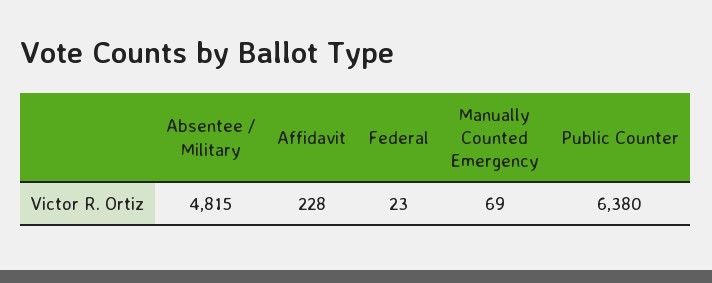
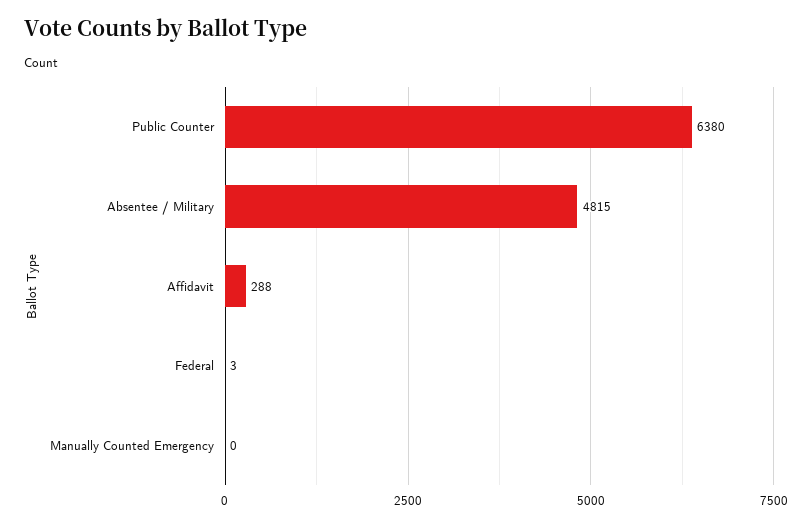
Affidavit: 228 -> 288
Federal: 23 -> 3
Manually Counted Emergency: 69 -> 0

